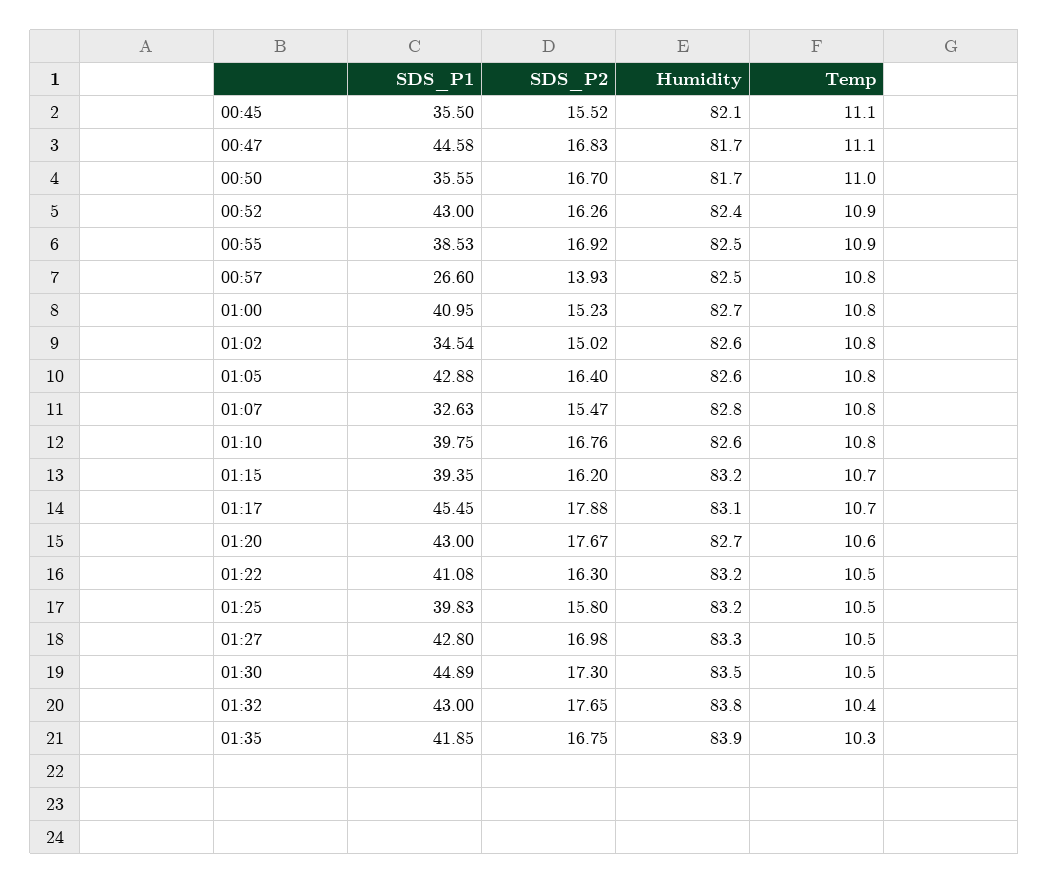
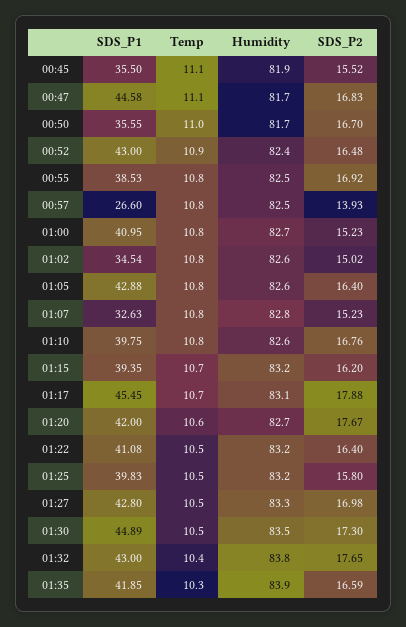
Humidity, 00:45: 82.1 -> 81.9
SDS_P2, 00:52: 16.26 -> 16.48
Temp, 00:55: 10.9 -> 10.8
SDS_P2, 01:07: 15.47 -> 15.23
SDS_P1, 01:20: 43 -> 42
SDS_P2, 01:22: 16.3 -> 16.4
SDS_P2, 01:35: 16.75 -> 16.59

